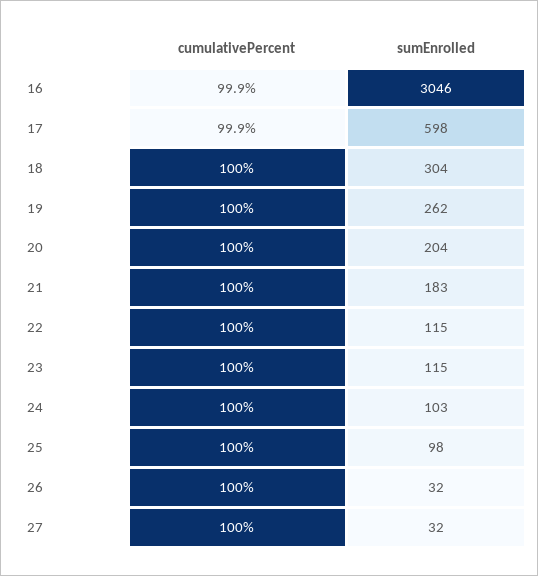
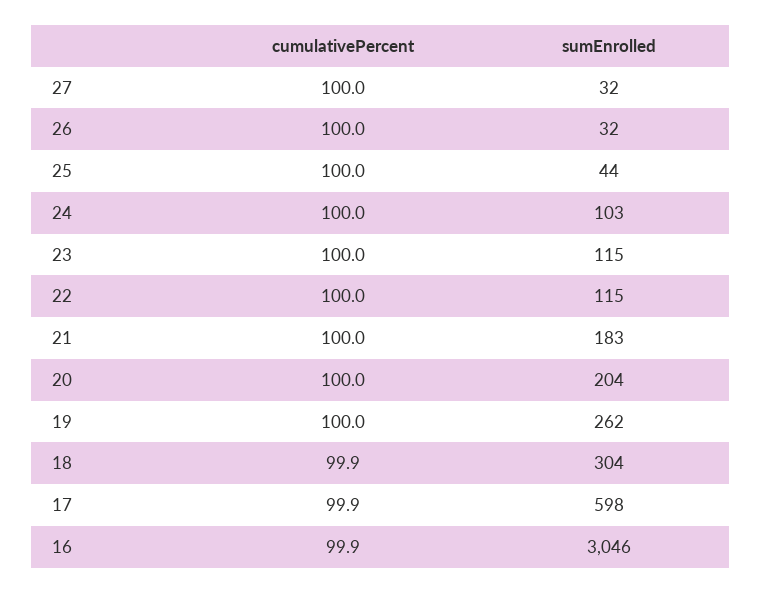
cumulativePercent, 18: 100 -> 99.9
sumEnrolled, 25: 98 -> 44

